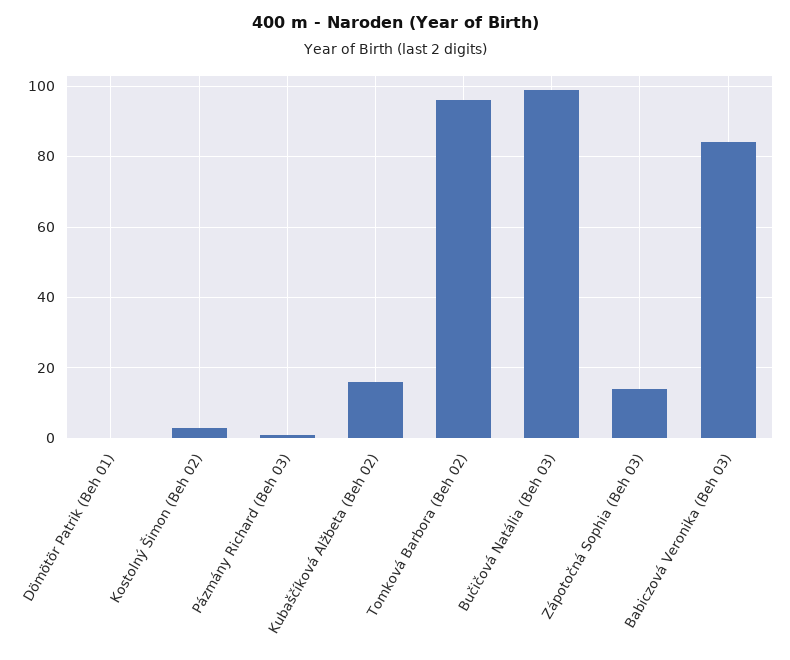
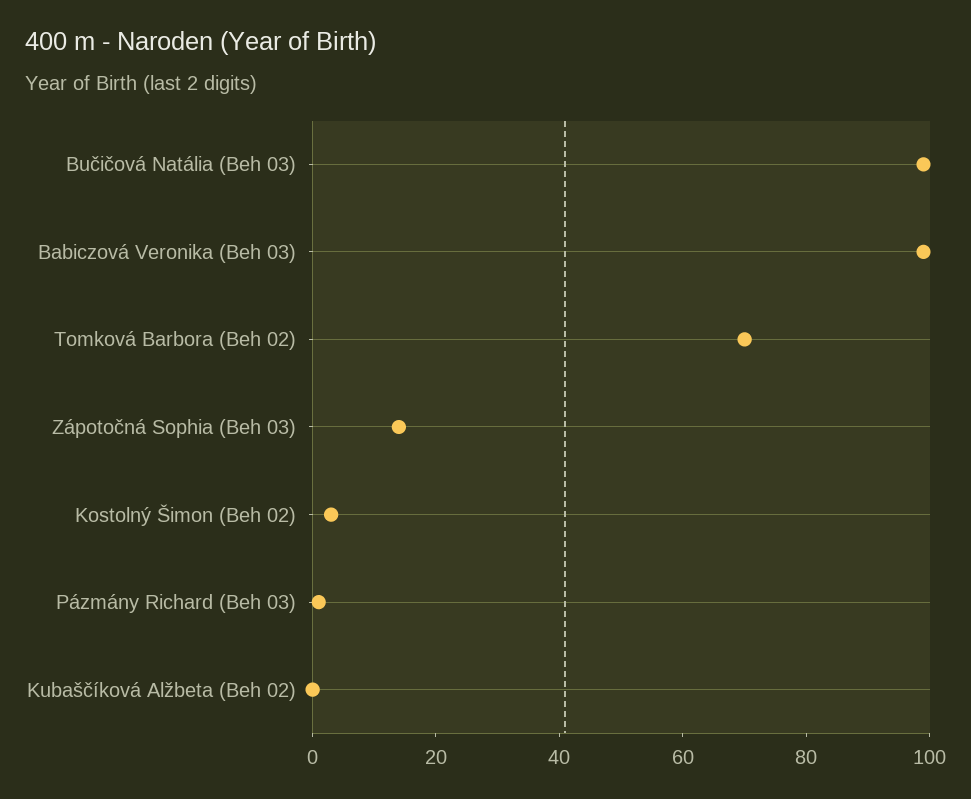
Dömötör Patrik (Beh 01): 0 -> none
Kubaščíková Alžbeta (Beh 02): 15 -> 0
Tomková Barbora (Beh 02): 95 -> 70
Babiczová Veronika (Beh 03): 85 -> 100

